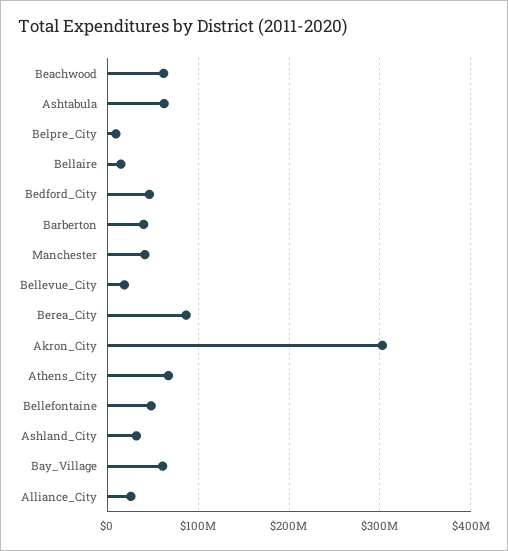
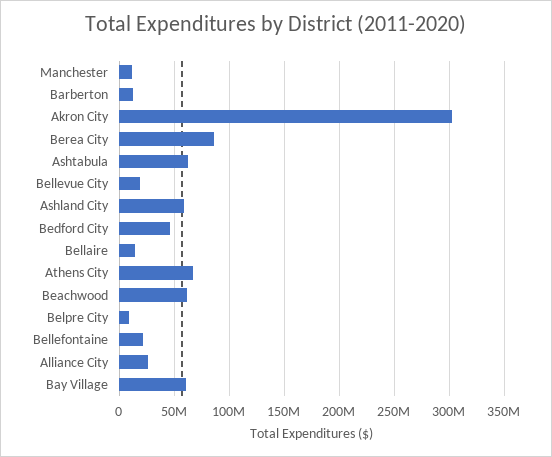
Barberton: 40000000 -> 10000000
Manchester: 40000000 -> 10000000
Bellefontaine: 50000000 -> 20000000
Ashland_City: 30000000 -> 60000000

